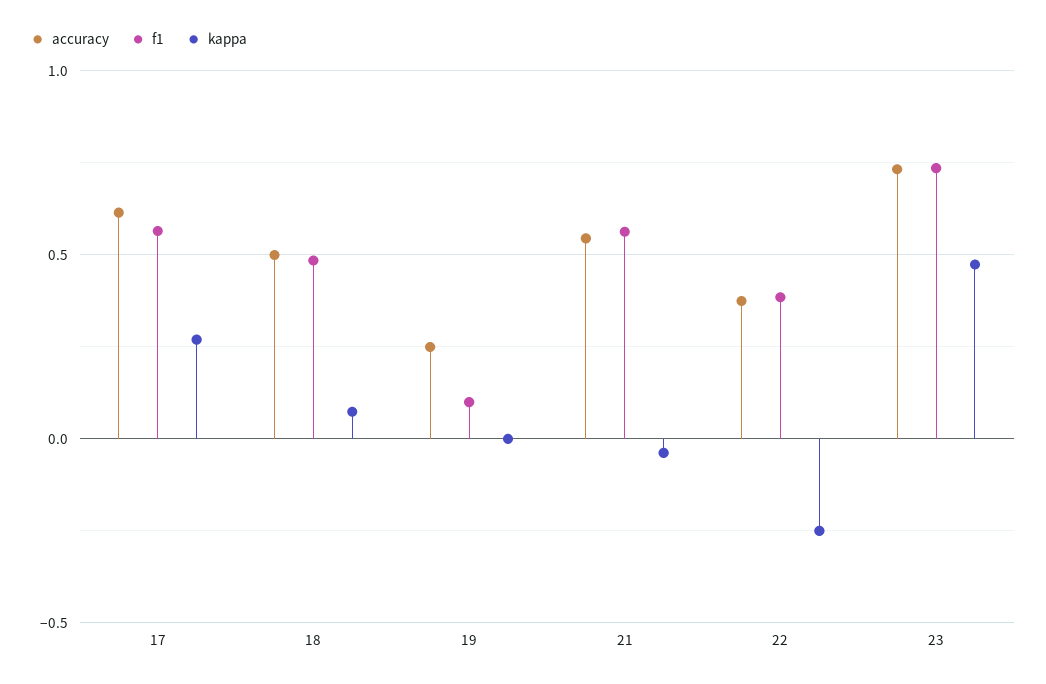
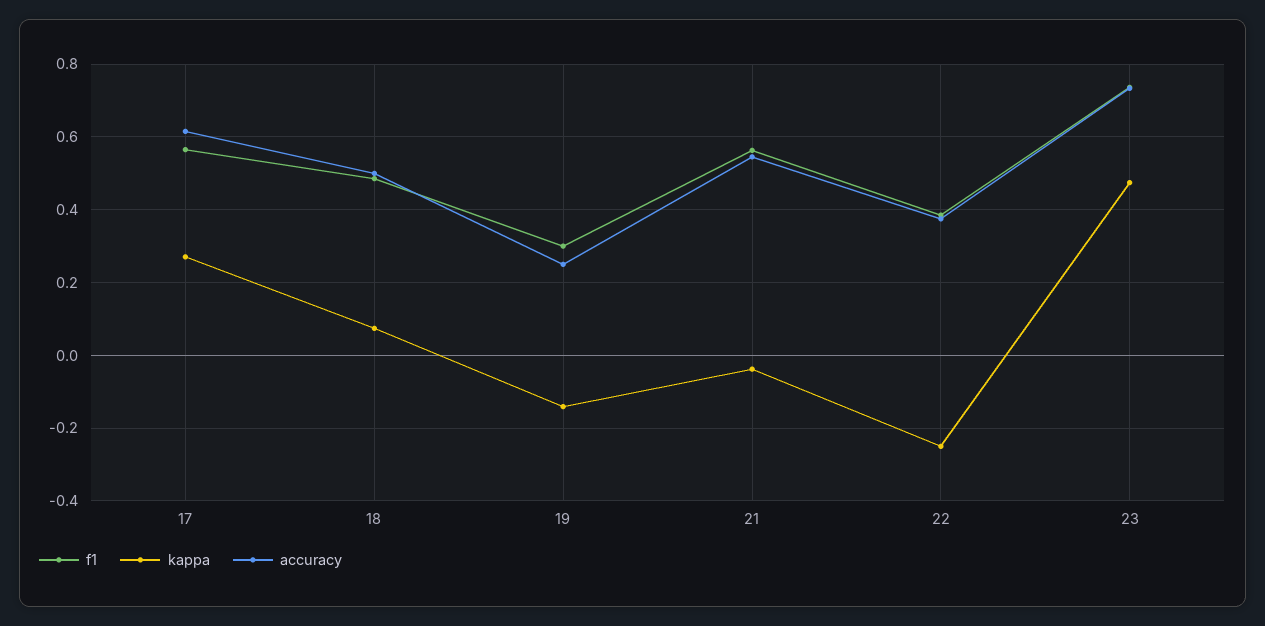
f1, 19: 0.1 -> 0.3
kappa, 19: 0 -> -0.14

